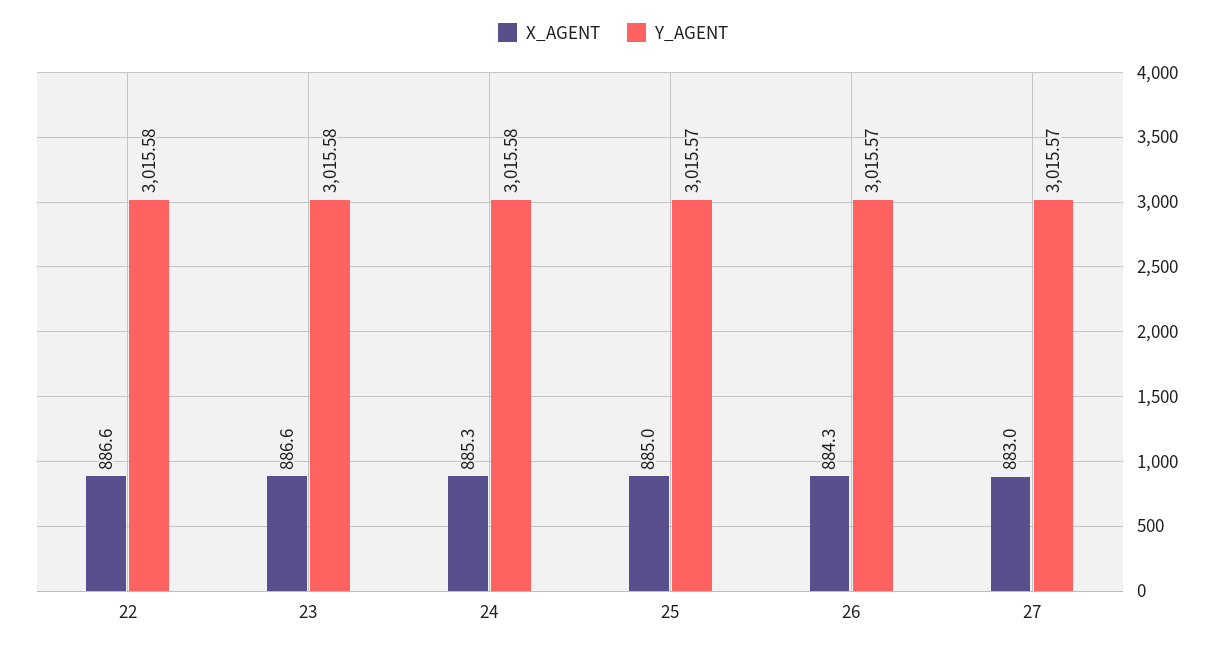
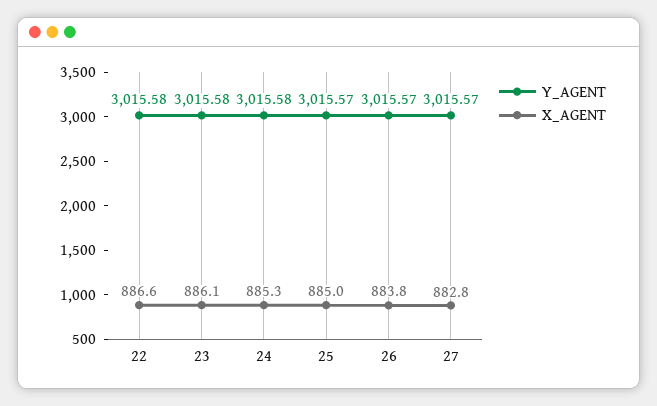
X_AGENT, 23: 886.6 -> 886.1
X_AGENT, 26: 884.3 -> 883.8
X_AGENT, 27: 883 -> 882.8

